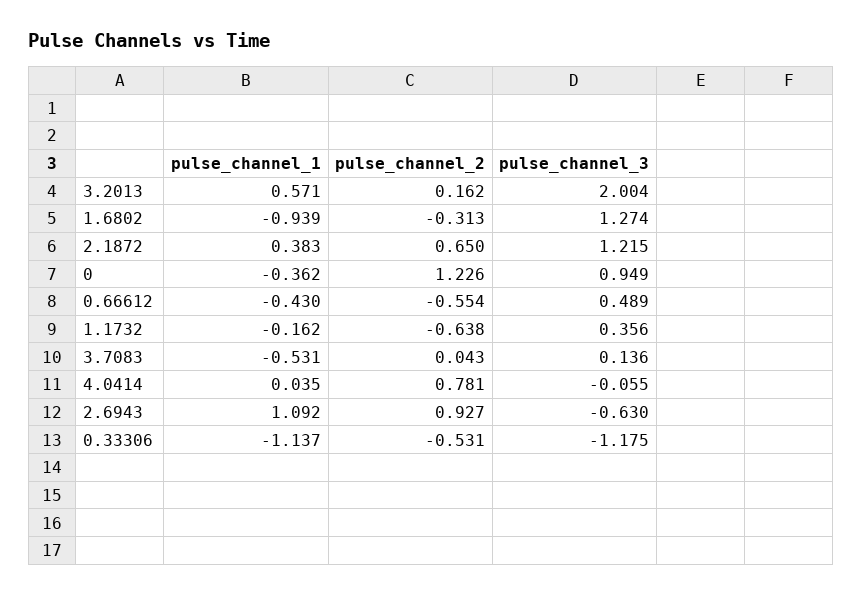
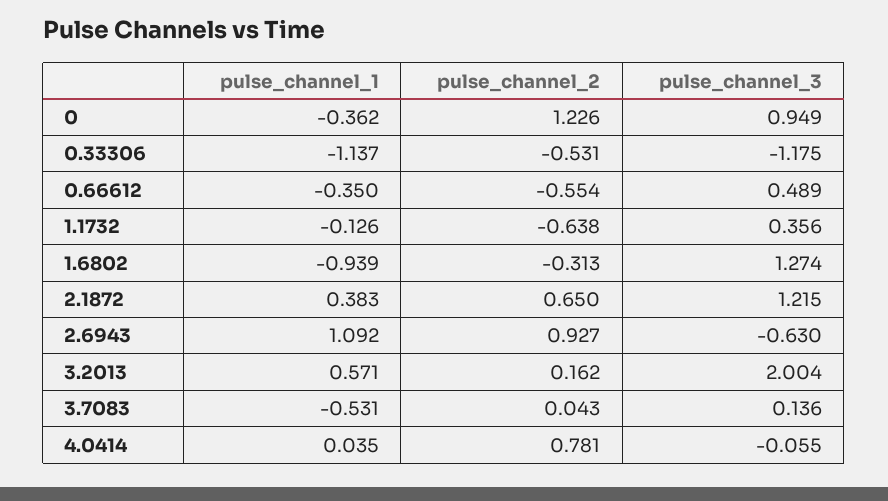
pulse_channel_1, 0.66612: -0.43 -> -0.35
pulse_channel_1, 1.1732: -0.162 -> -0.126

